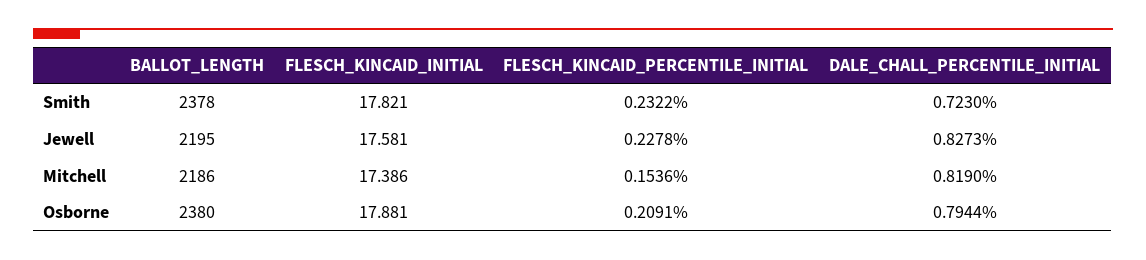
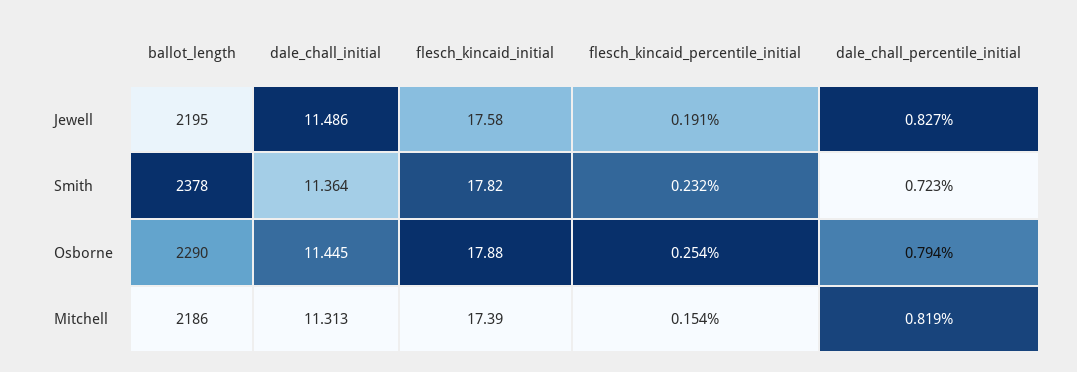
FLESCH_KINCAID_PERCENTILE_INITIAL, Jewell: 0.2278 -> 0.191
BALLOT_LENGTH, Osborne: 2380 -> 2290
FLESCH_KINCAID_PERCENTILE_INITIAL, Osborne: 0.2091 -> 0.254
dale_chall_initial, Jewell: none -> 11.486
dale_chall_initial, Smith: none -> 11.364
dale_chall_initial, Osborne: none -> 11.445
dale_chall_initial, Mitchell: none -> 11.313

